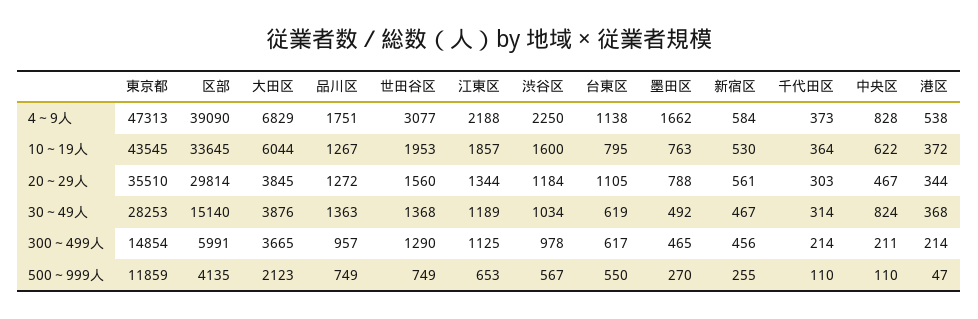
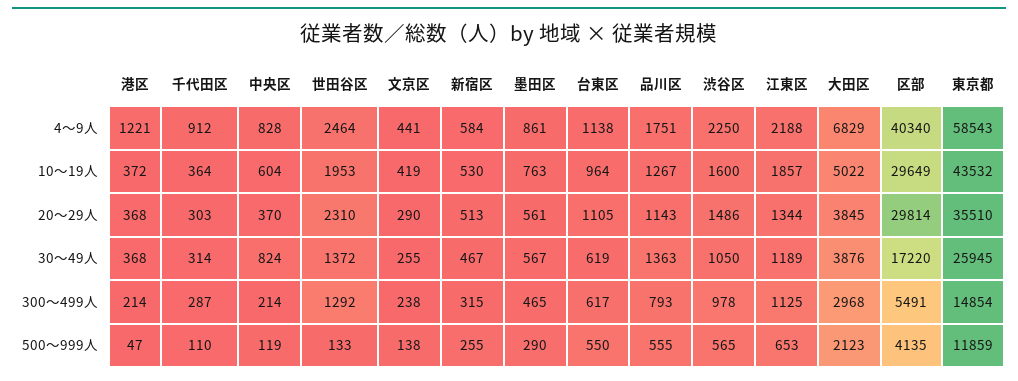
東京都, 4～9人: 47313 -> 58543
区部, 4～9人: 39090 -> 40340
世田谷区, 4～9人: 3077 -> 2464
墨田区, 4～9人: 1662 -> 861
千代田区, 4～9人: 373 -> 912
港区, 4～9人: 538 -> 1221
東京都, 10～19人: 43545 -> 43532
区部, 10～19人: 33645 -> 29649
大田区, 10～19人: 6044 -> 5022
台東区, 10～19人: 795 -> 964
中央区, 10～19人: 622 -> 604
品川区, 20～29人: 1272 -> 1143
世田谷区, 20～29人: 1560 -> 2310
渋谷区, 20～29人: 1184 -> 1486
墨田区, 20～29人: 788 -> 561
新宿区, 20～29人: 561 -> 513
中央区, 20～29人: 467 -> 370
港区, 20～29人: 344 -> 368
東京都, 30～49人: 28253 -> 25945
区部, 30～49人: 15140 -> 17220
世田谷区, 30～49人: 1368 -> 1372
渋谷区, 30～49人: 1034 -> 1050
墨田区, 30～49人: 492 -> 567
区部, 300～499人: 5991 -> 5491
大田区, 300～499人: 3665 -> 2968
品川区, 300～499人: 957 -> 793
世田谷区, 300～499人: 1290 -> 1292
新宿区, 300～499人: 456 -> 315
千代田区, 300～499人: 214 -> 287
中央区, 300～499人: 211 -> 214
品川区, 500～999人: 749 -> 555
世田谷区, 500～999人: 749 -> 133
渋谷区, 500～999人: 567 -> 565
墨田区, 500～999人: 270 -> 290
中央区, 500～999人: 110 -> 119
文京区, 4～9人: none -> 441
文京区, 10～19人: none -> 419
文京区, 20～29人: none -> 290
文京区, 30～49人: none -> 255
文京区, 300～499人: none -> 238
文京区, 500～999人: none -> 138

